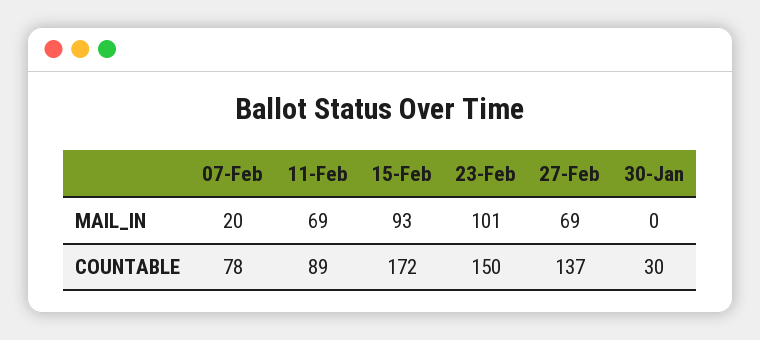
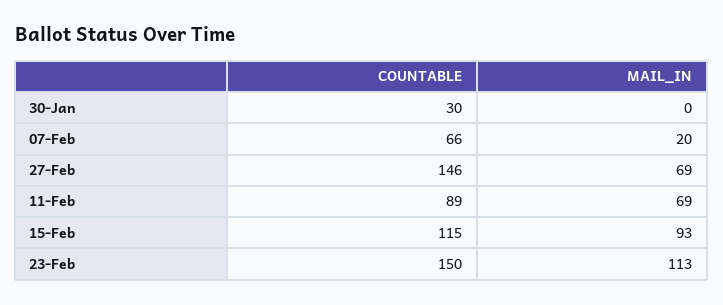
23-Feb, MAIL_IN: 101 -> 113
07-Feb, COUNTABLE: 78 -> 66
15-Feb, COUNTABLE: 172 -> 115
27-Feb, COUNTABLE: 137 -> 146

